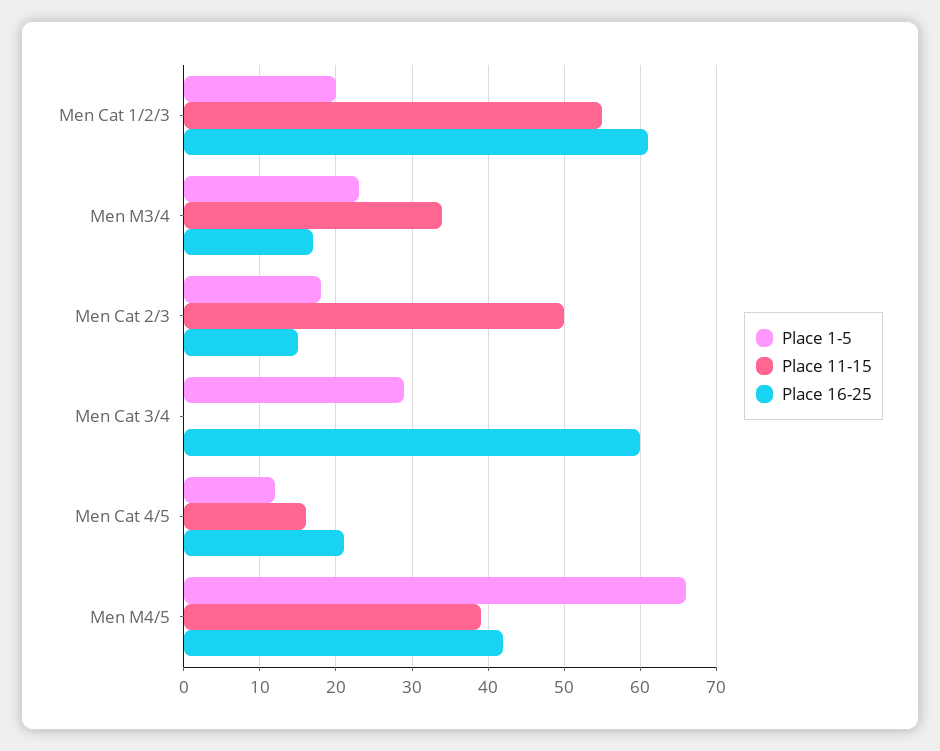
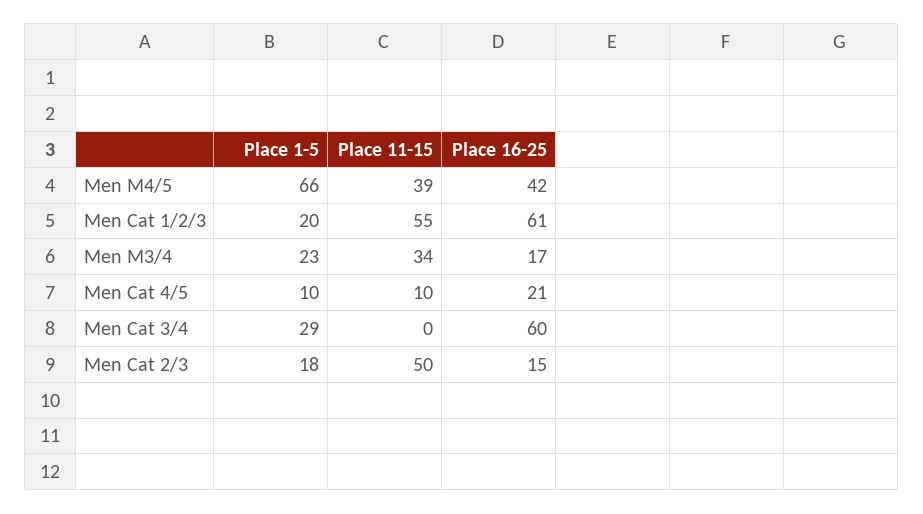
Place 1-5, Men Cat 4/5: 12 -> 10
Place 11-15, Men Cat 4/5: 16 -> 10

